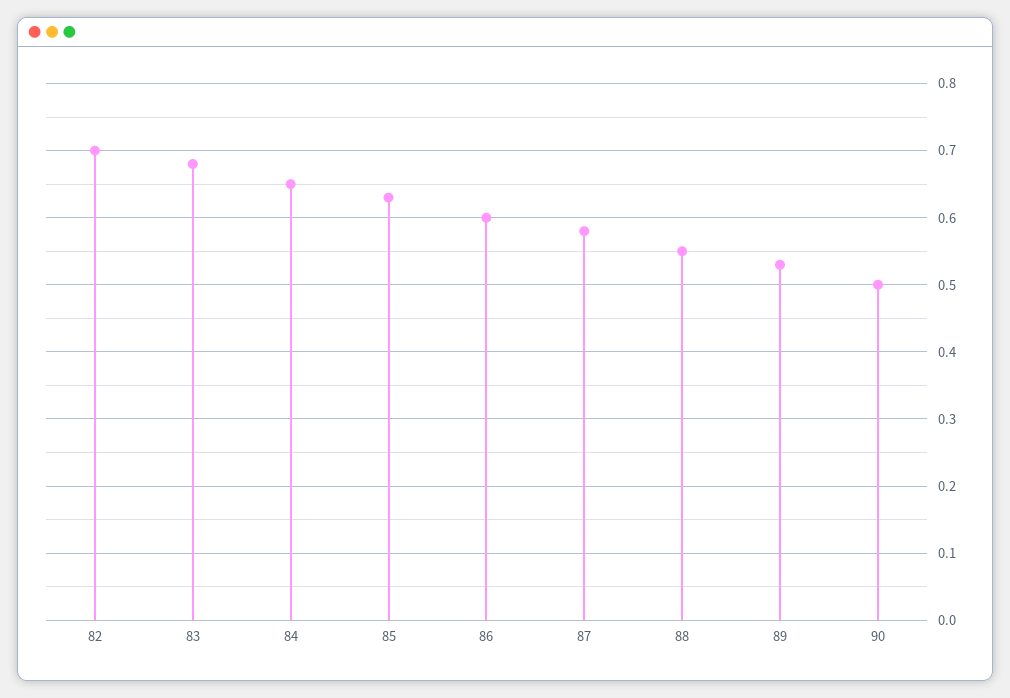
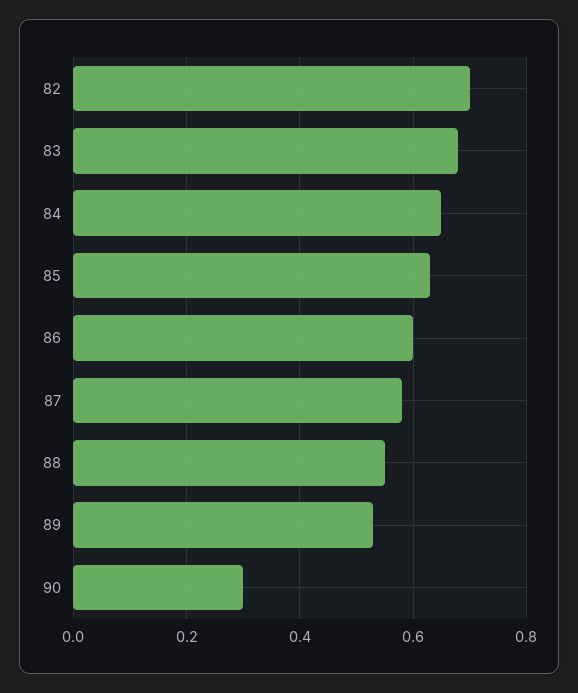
90: 0.5 -> 0.3

